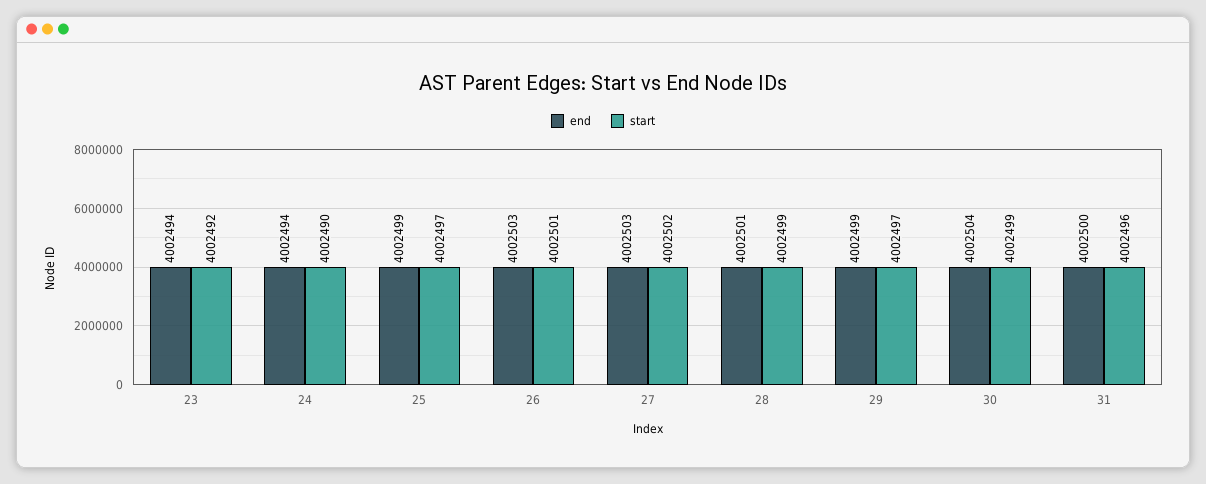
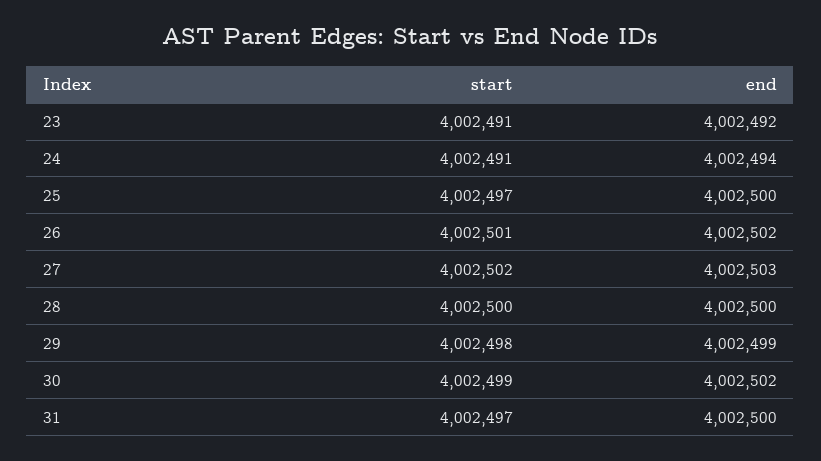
end, 23: 4002494 -> 4002492
start, 23: 4002492 -> 4002491
start, 24: 4002490 -> 4002491
end, 25: 4002499 -> 4002500
end, 26: 4002503 -> 4002502
end, 28: 4002501 -> 4002500
start, 28: 4002499 -> 4002500
start, 29: 4002497 -> 4002498
end, 30: 4002504 -> 4002502
start, 31: 4002496 -> 4002497

